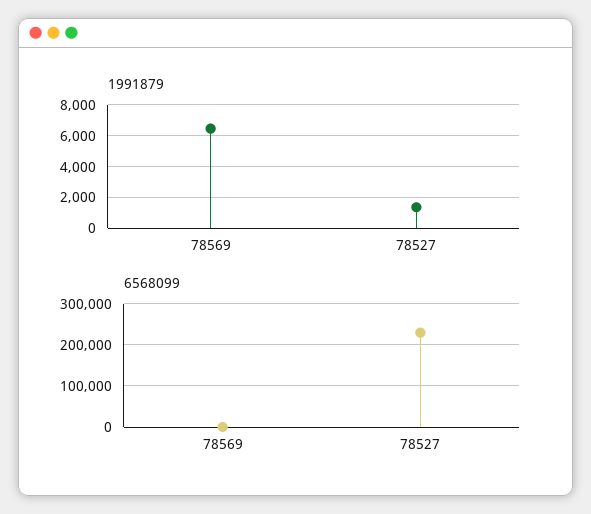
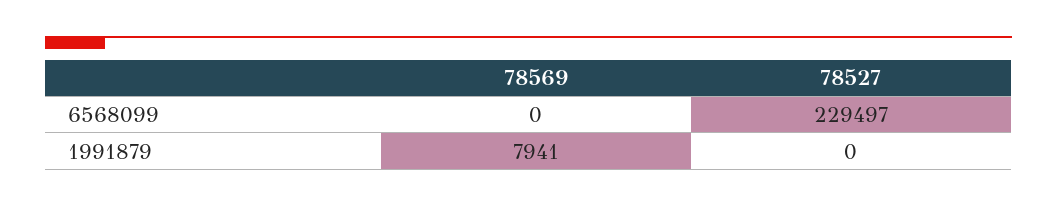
1991879, 78569: 6500 -> 7941
1991879, 78527: 1500 -> 0

